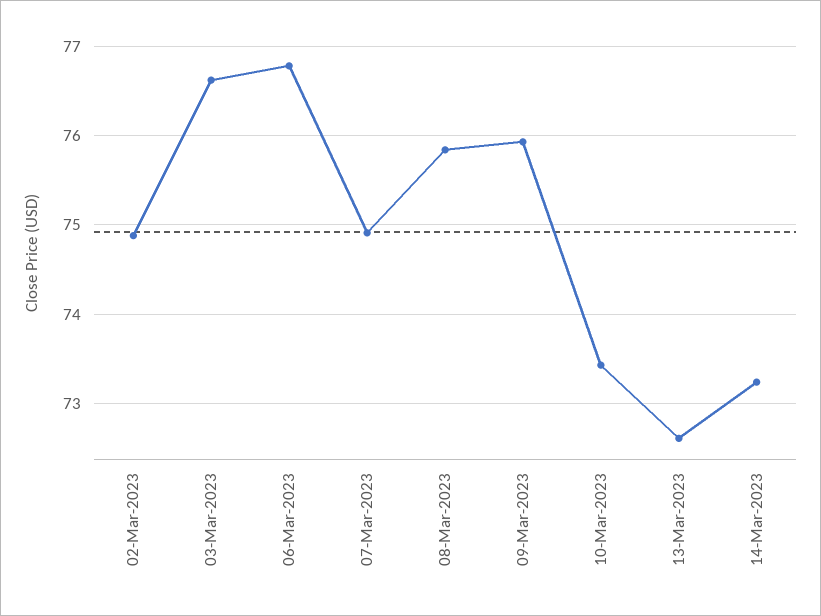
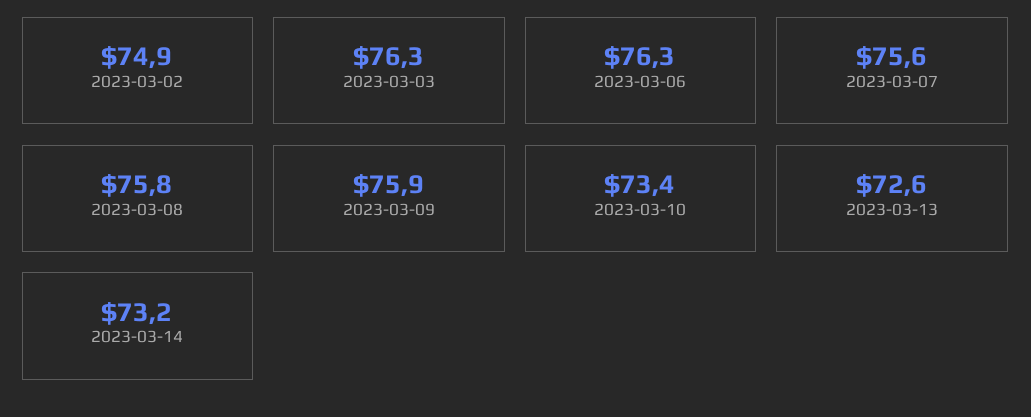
03-Mar-2023: 76.6 -> 76.3
06-Mar-2023: 76.8 -> 76.3
07-Mar-2023: 74.9 -> 75.6

